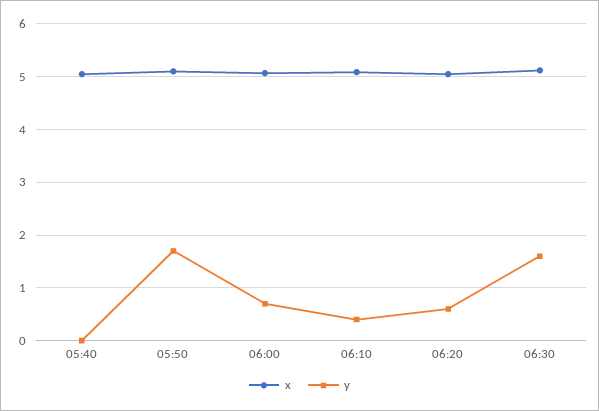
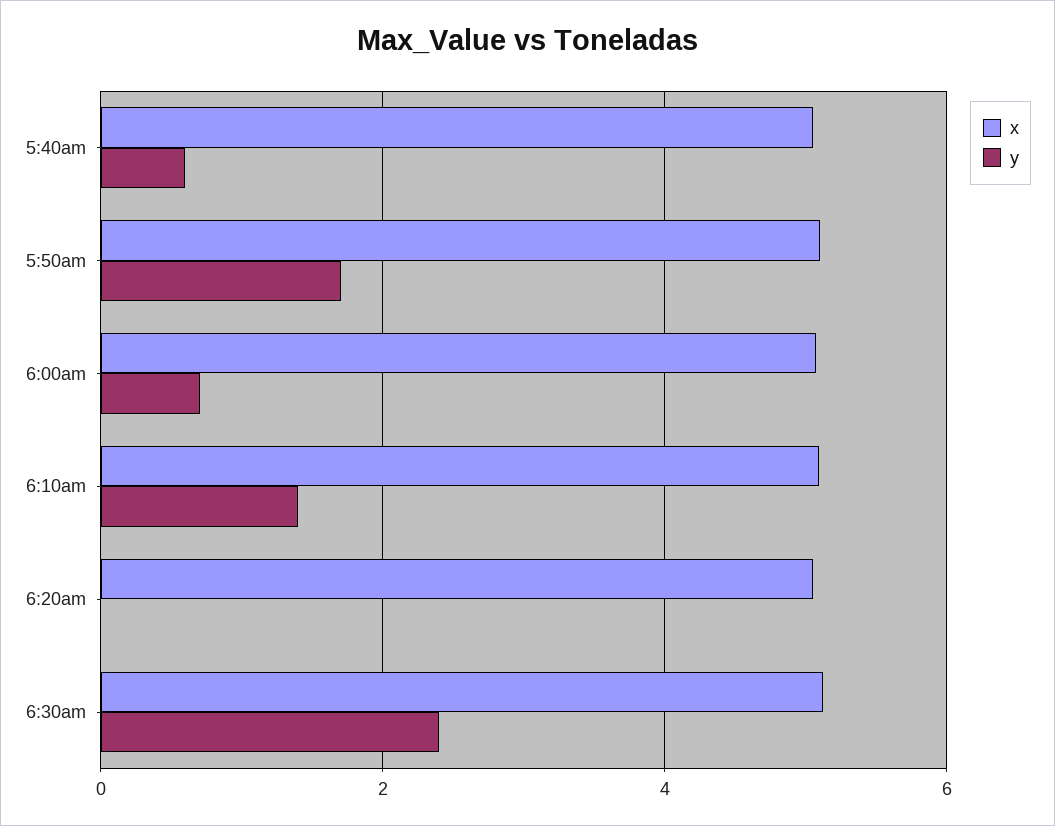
y, 05:40: 0 -> 0.6
y, 06:10: 0.4 -> 1.4
y, 06:20: 0.6 -> 0
y, 06:30: 1.6 -> 2.4

